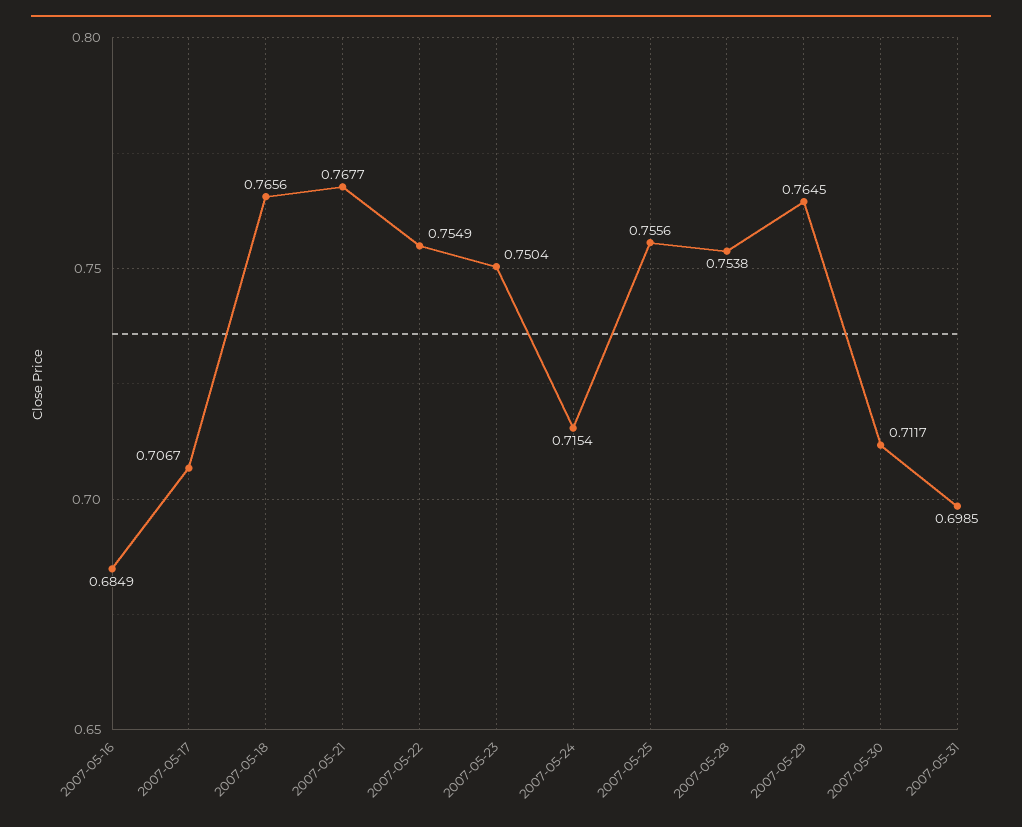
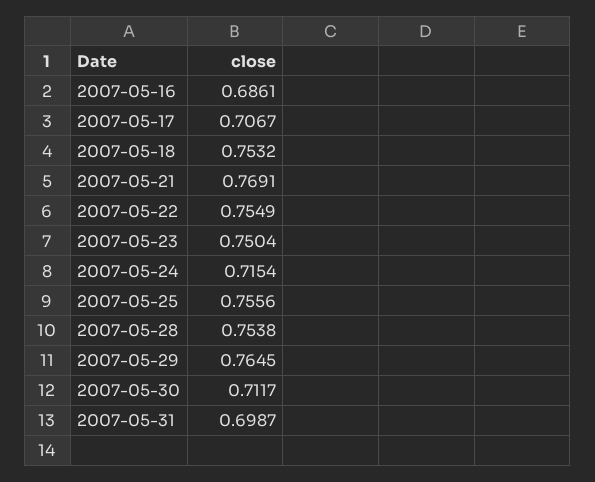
2007-05-16: 0.6849 -> 0.6861
2007-05-18: 0.7656 -> 0.7532
2007-05-21: 0.7677 -> 0.7691
2007-05-31: 0.6985 -> 0.6987

